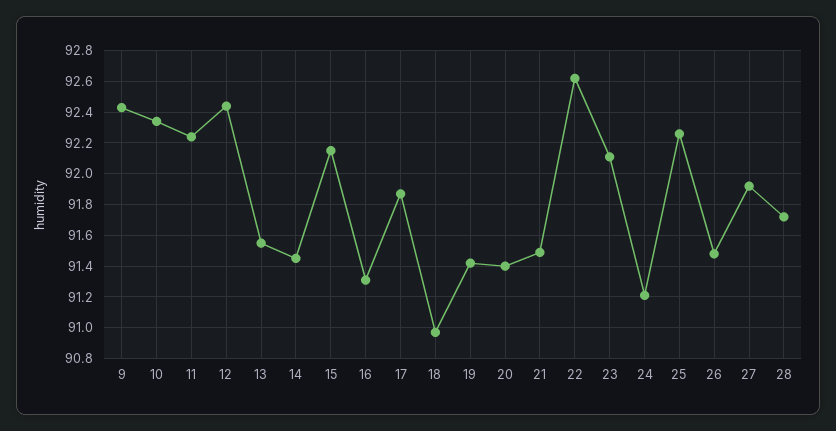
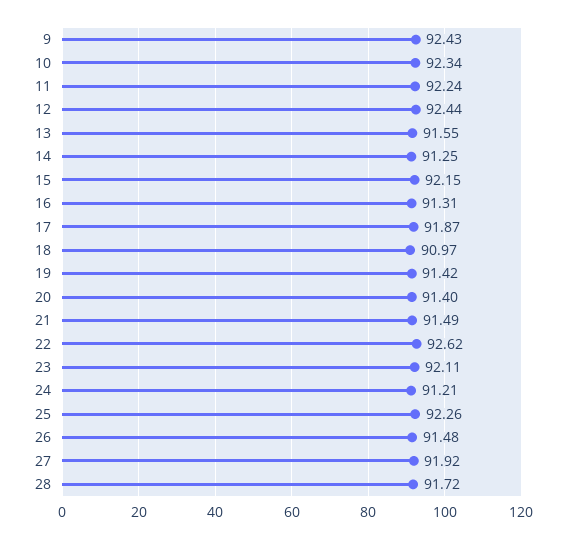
14: 91.45 -> 91.25

